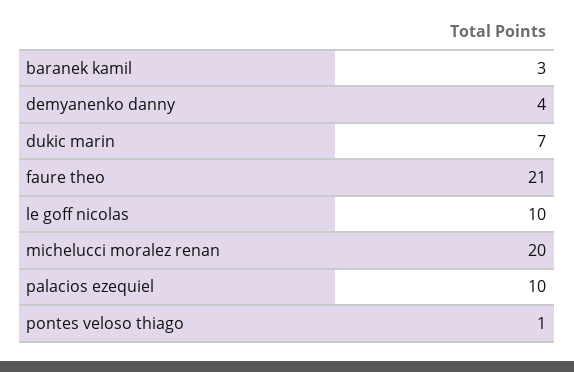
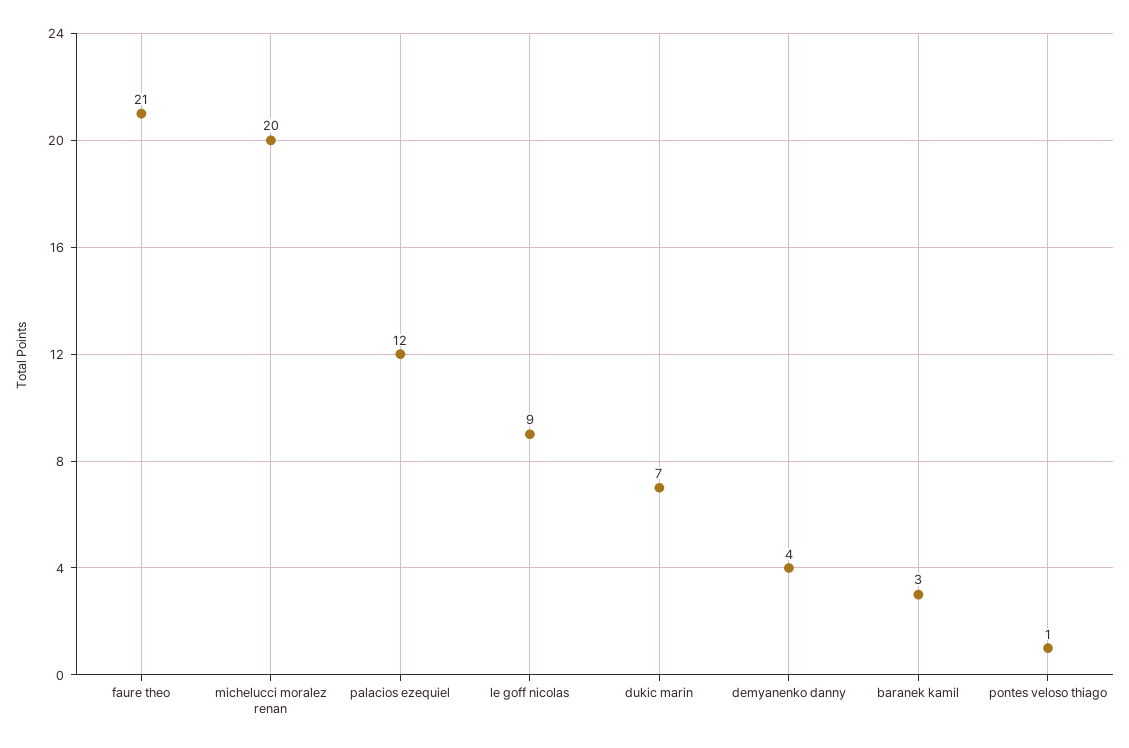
le goff nicolas: 10 -> 9
palacios ezequiel: 10 -> 12

